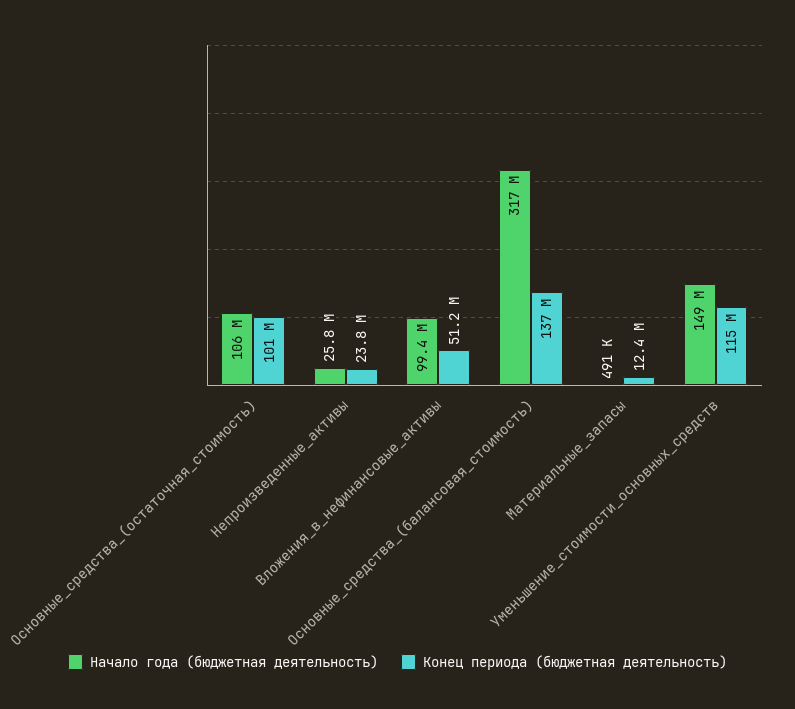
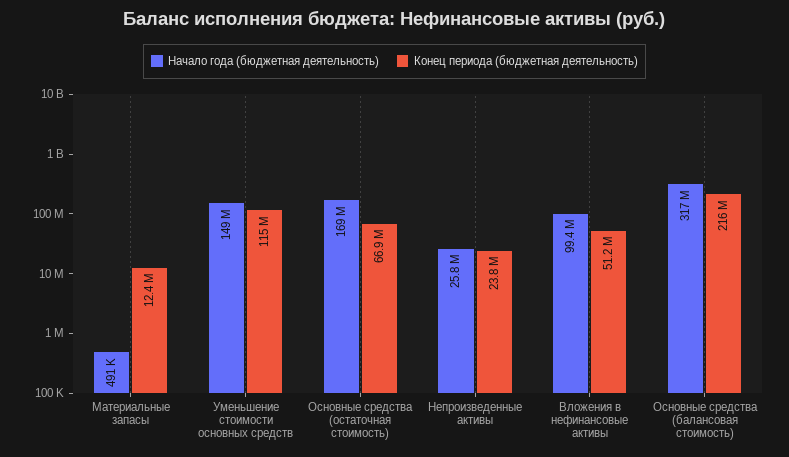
Начало года (бюджетная деятельность), Основные_средства_(остаточная_стоимость): 106000000 -> 169000000
Конец периода (бюджетная деятельность), Основные_средства_(остаточная_стоимость): 101000000 -> 66900000
Конец периода (бюджетная деятельность), Основные_средства_(балансовая_стоимость): 137000000 -> 216000000

